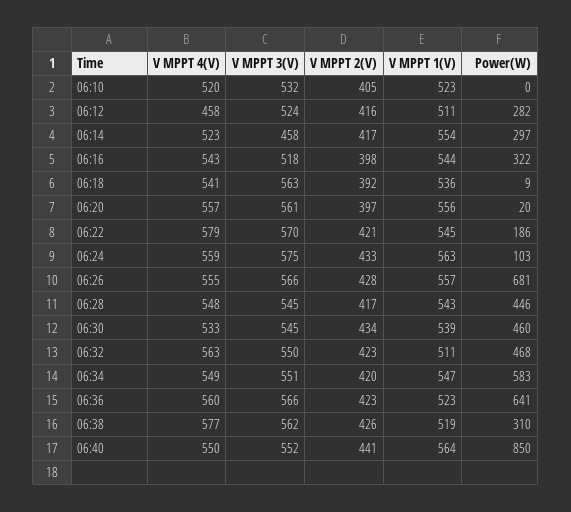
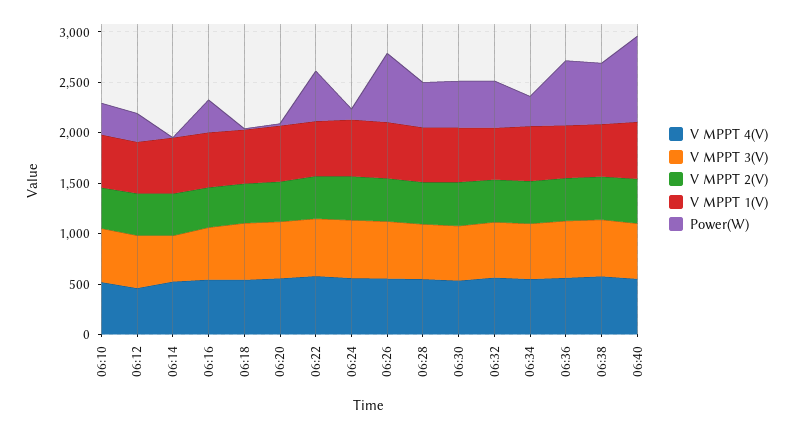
Power(W), 06:10: 0 -> 300
Power(W), 06:14: 297 -> 0
Power(W), 06:22: 186 -> 500
Power(W), 06:34: 583 -> 300
Power(W), 06:38: 310 -> 600

